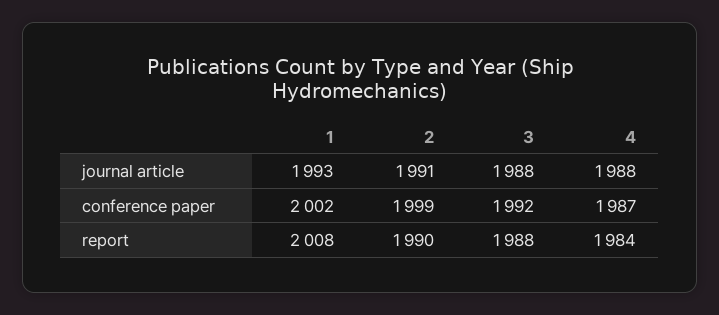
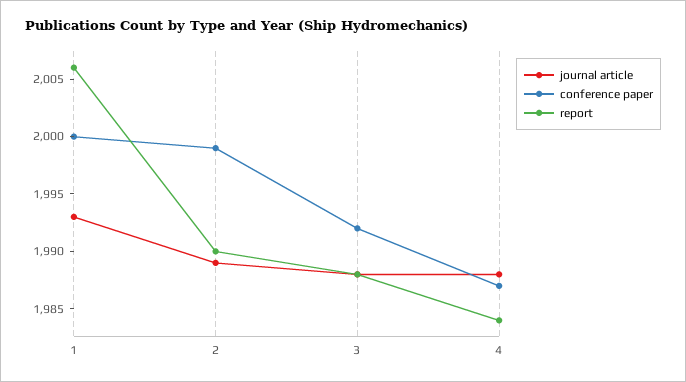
journal article, 2: 1991 -> 1989
conference paper, 1: 2002 -> 2000
report, 1: 2008 -> 2006

